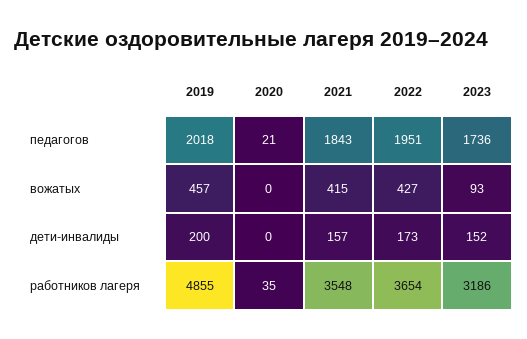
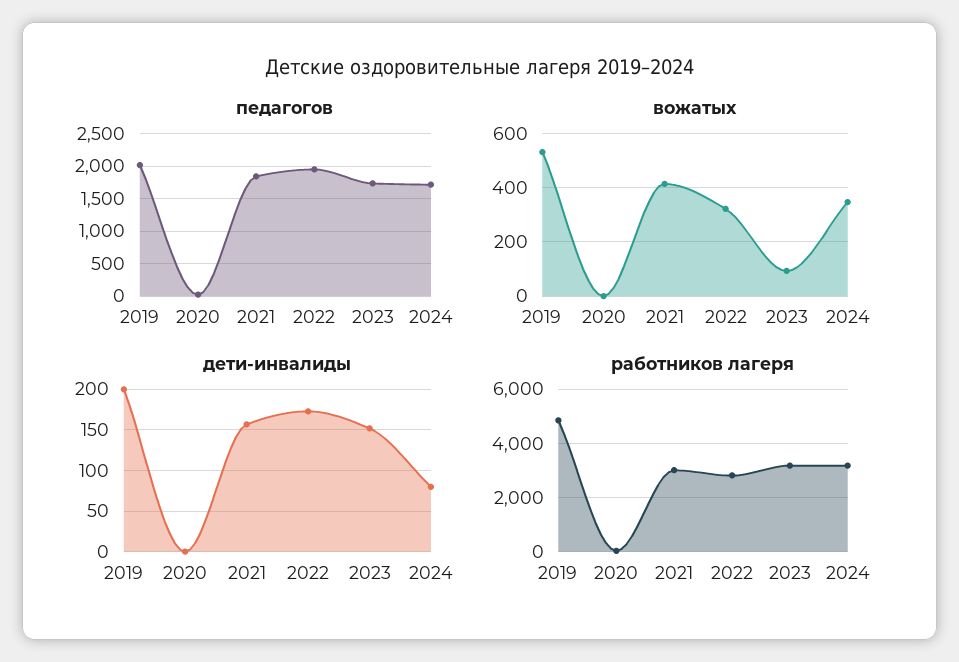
вожатых, 2019: 457 -> 525
вожатых, 2022: 427 -> 325
работников лагеря, 2021: 3548 -> 3000
работников лагеря, 2022: 3654 -> 2750
педагогов, 2024: none -> 1700
вожатых, 2024: none -> 350
дети-инвалиды, 2024: none -> 80
работников лагеря, 2024: none -> 3250

